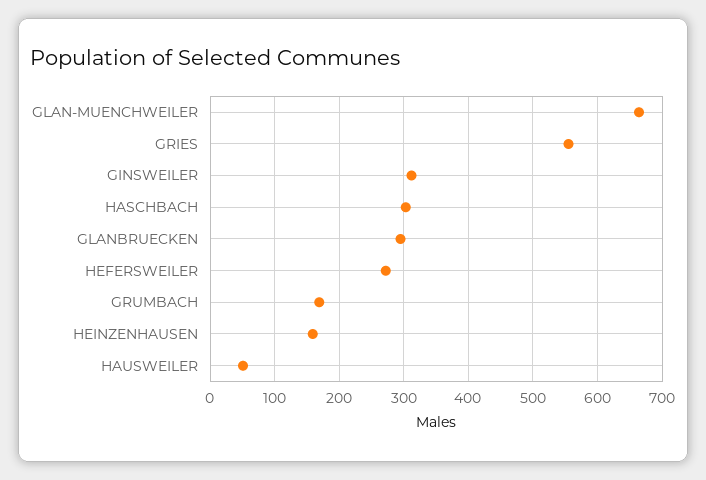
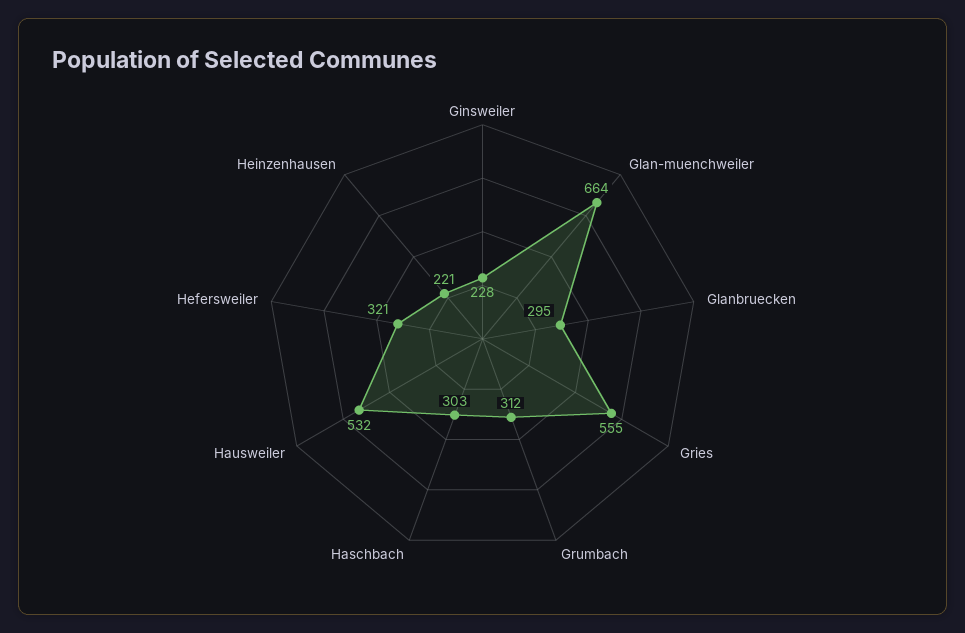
GINSWEILER: 310 -> 228
HEFERSWEILER: 270 -> 321
GRUMBACH: 170 -> 312
HEINZENHAUSEN: 160 -> 221
HAUSWEILER: 50 -> 532

